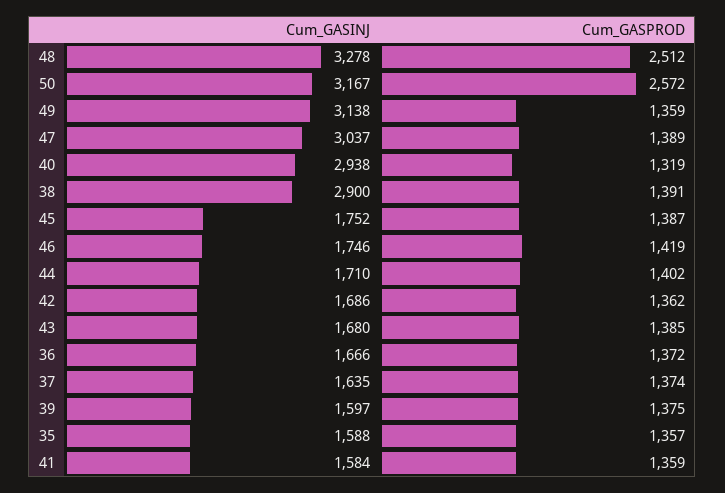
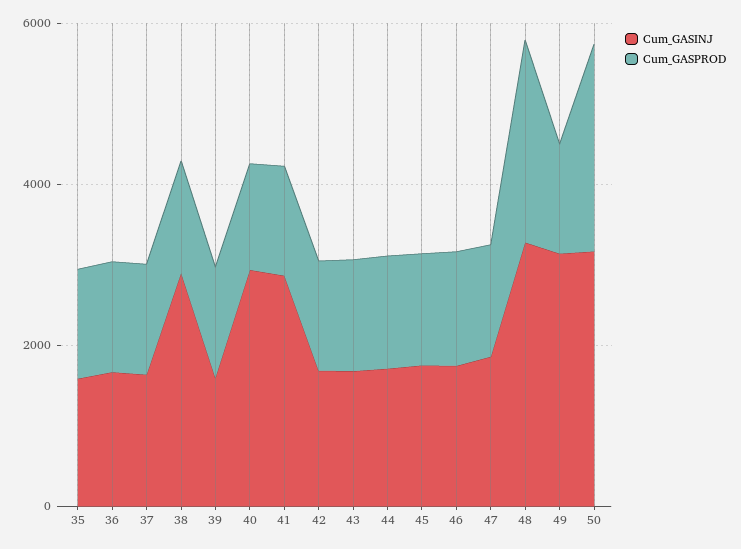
Cum_GASINJ, 47: 3037 -> 2000
Cum_GASINJ, 41: 1584 -> 3000

